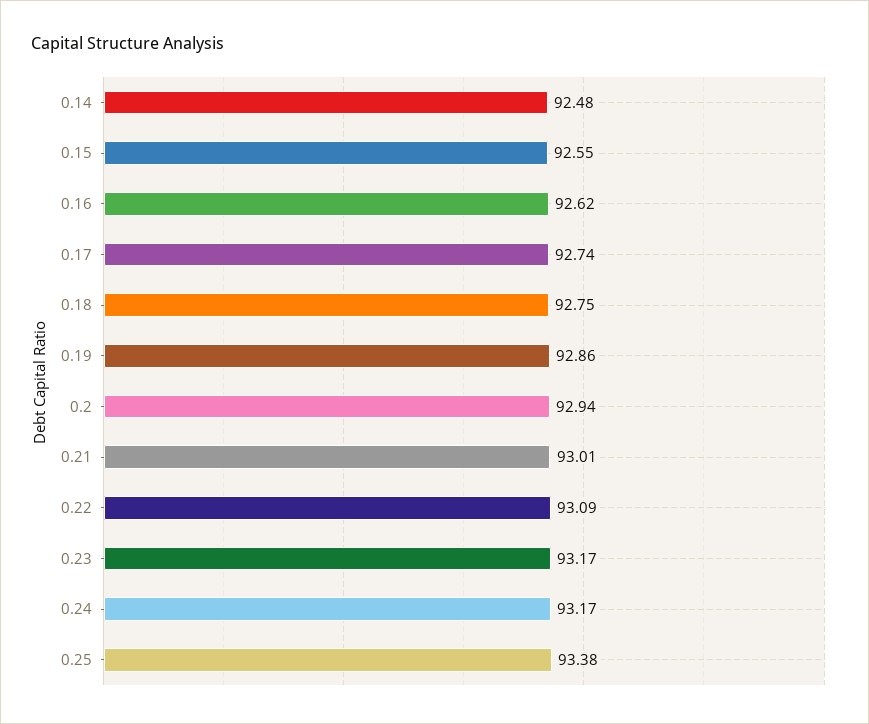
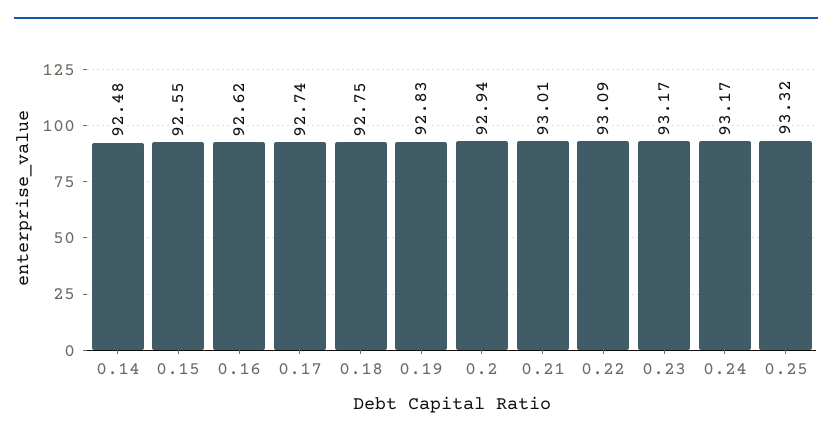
0.19: 92.86 -> 92.83
0.25: 93.38 -> 93.32

